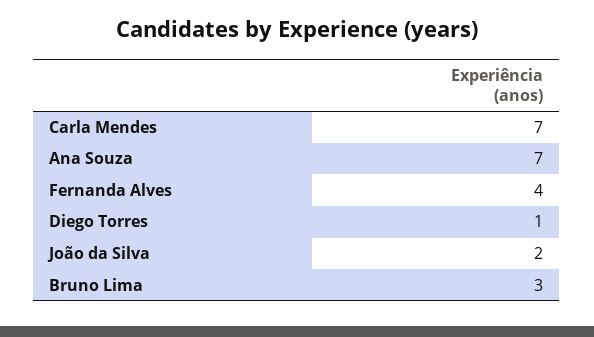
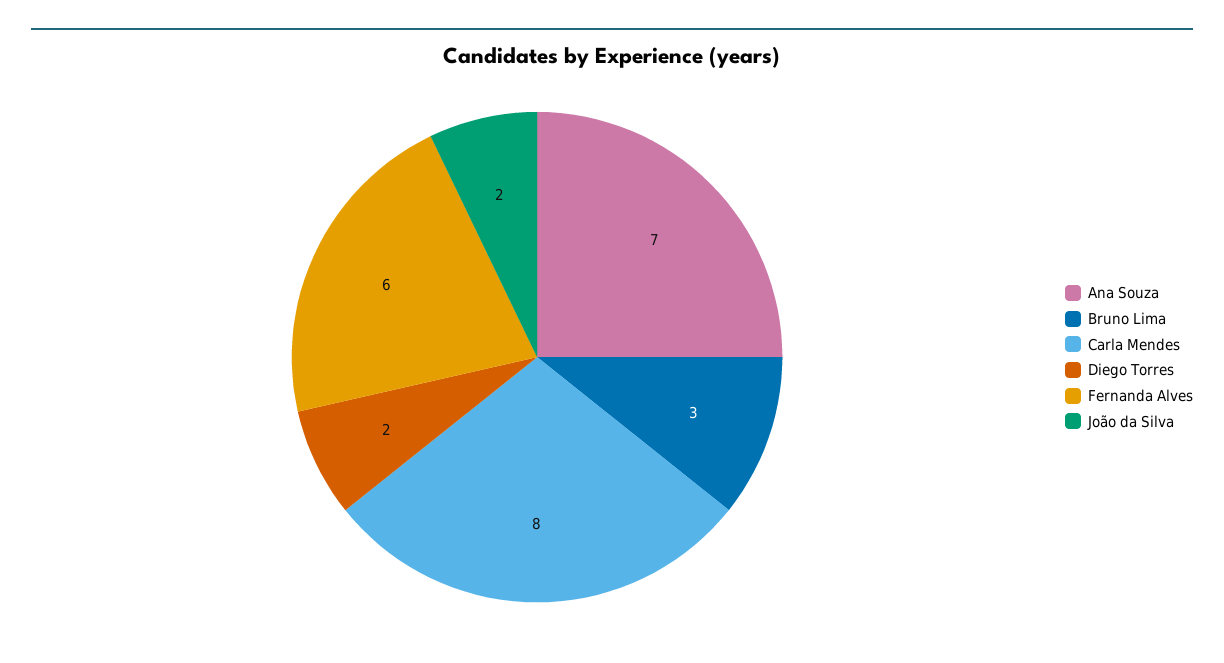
Carla Mendes: 7 -> 8
Fernanda Alves: 4 -> 6
Diego Torres: 1 -> 2

